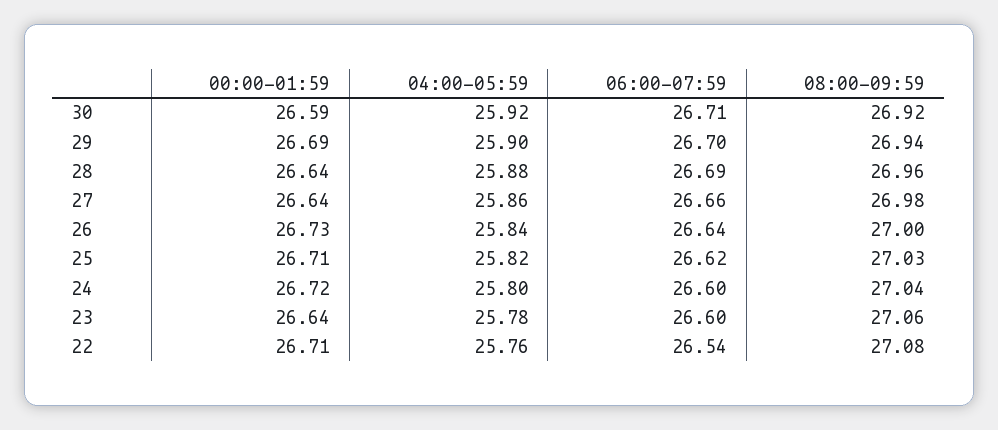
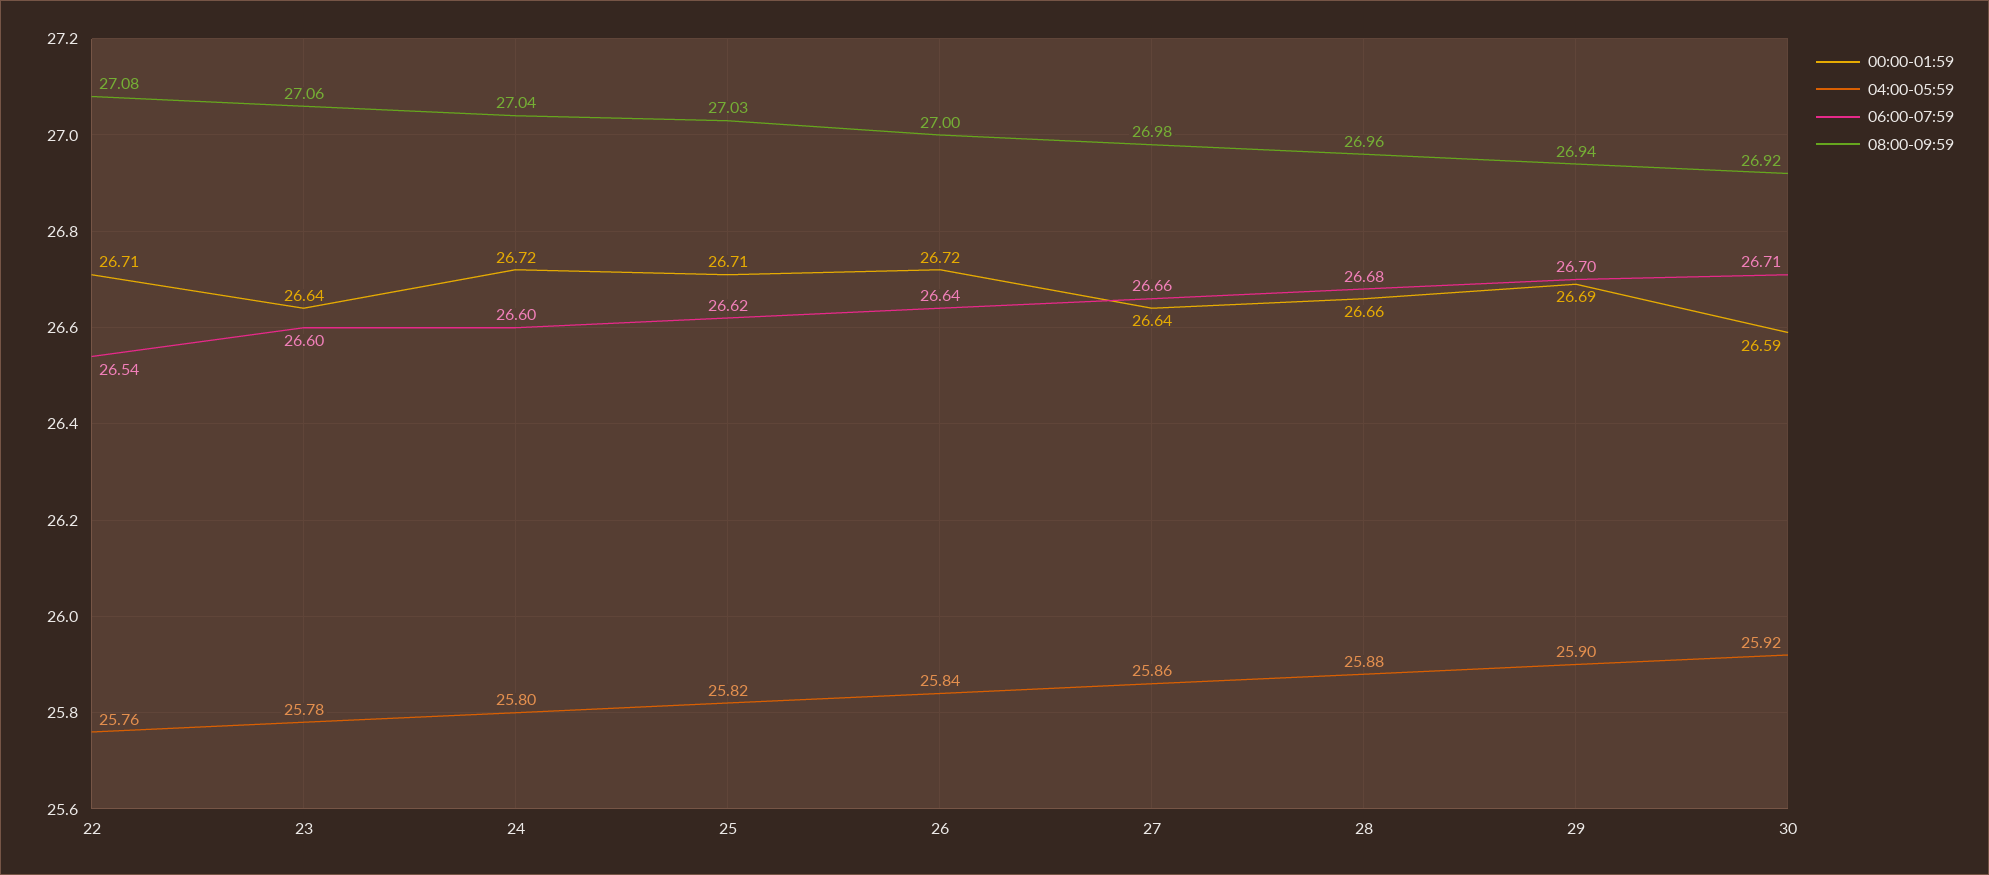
00:00-01:59, 28: 26.64 -> 26.66
06:00-07:59, 28: 26.69 -> 26.68
00:00-01:59, 26: 26.73 -> 26.72

